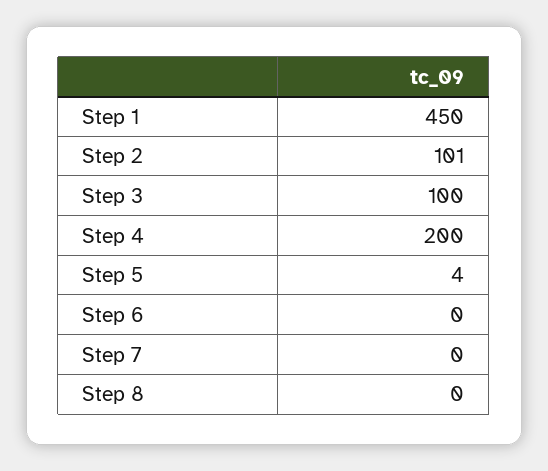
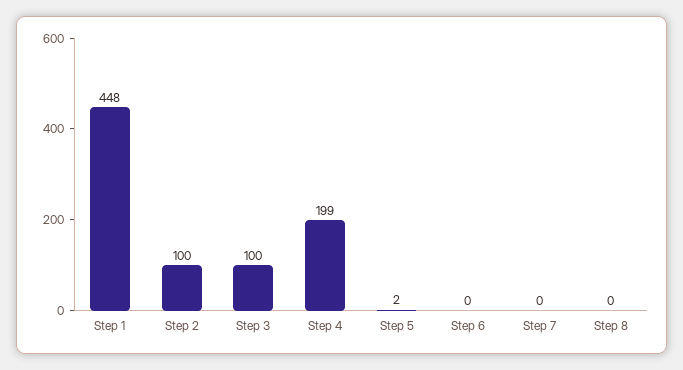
Step 1: 450 -> 448
Step 2: 101 -> 100
Step 4: 200 -> 199
Step 5: 4 -> 2

